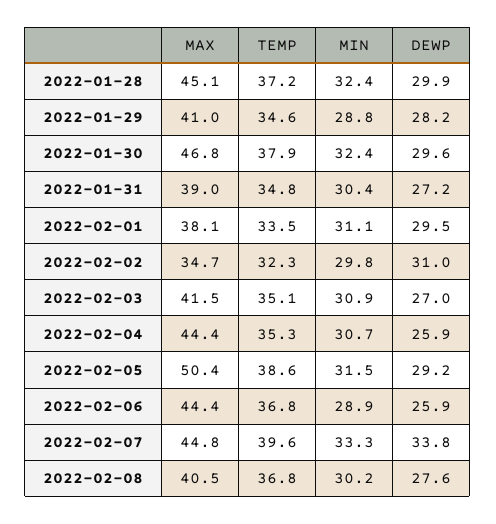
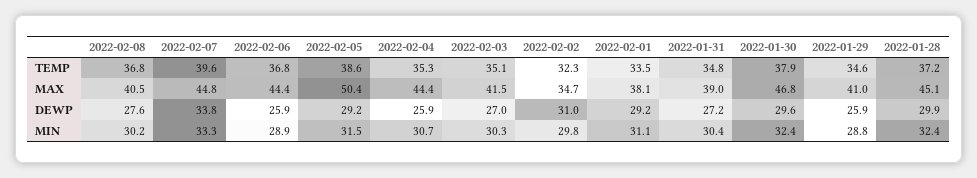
DEWP, 2022-01-29: 28.2 -> 25.9
DEWP, 2022-02-01: 29.5 -> 29.2
MIN, 2022-02-03: 30.9 -> 30.3

